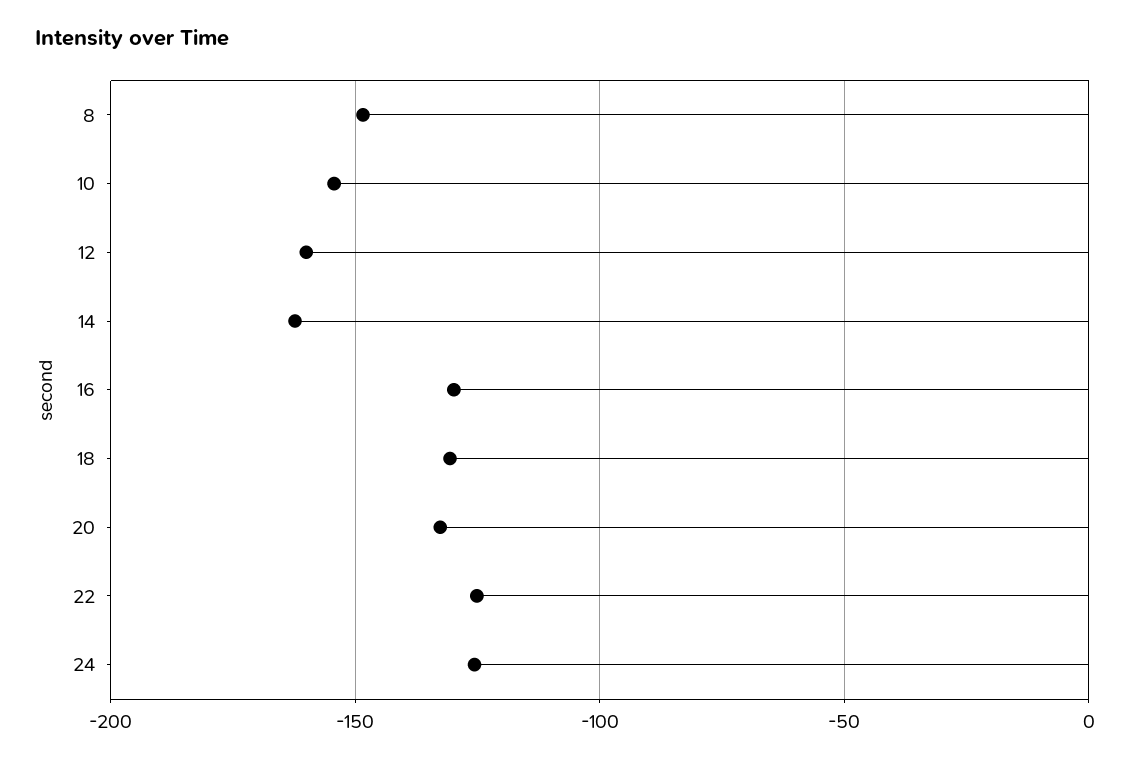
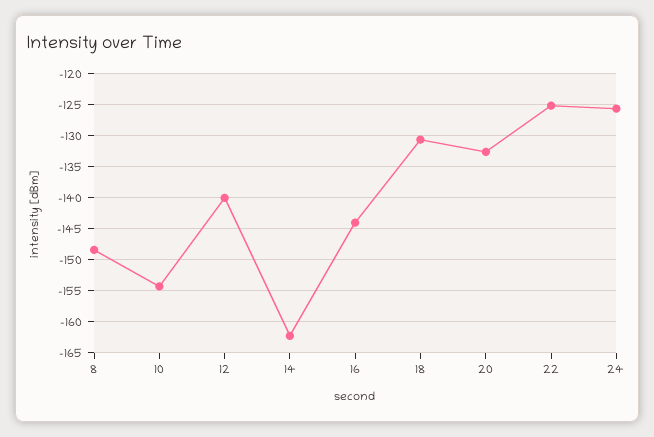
12: -160 -> -140
16: -130 -> -144

